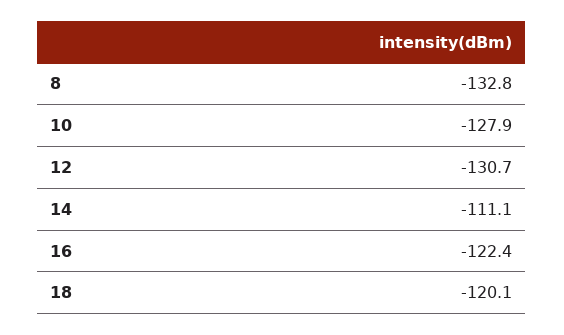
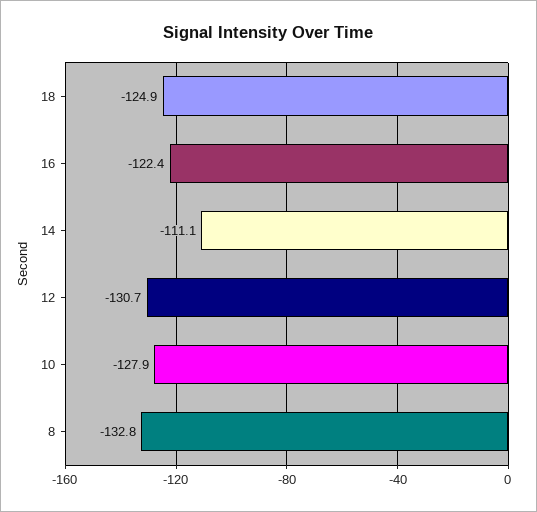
18: -120.1 -> -124.9

